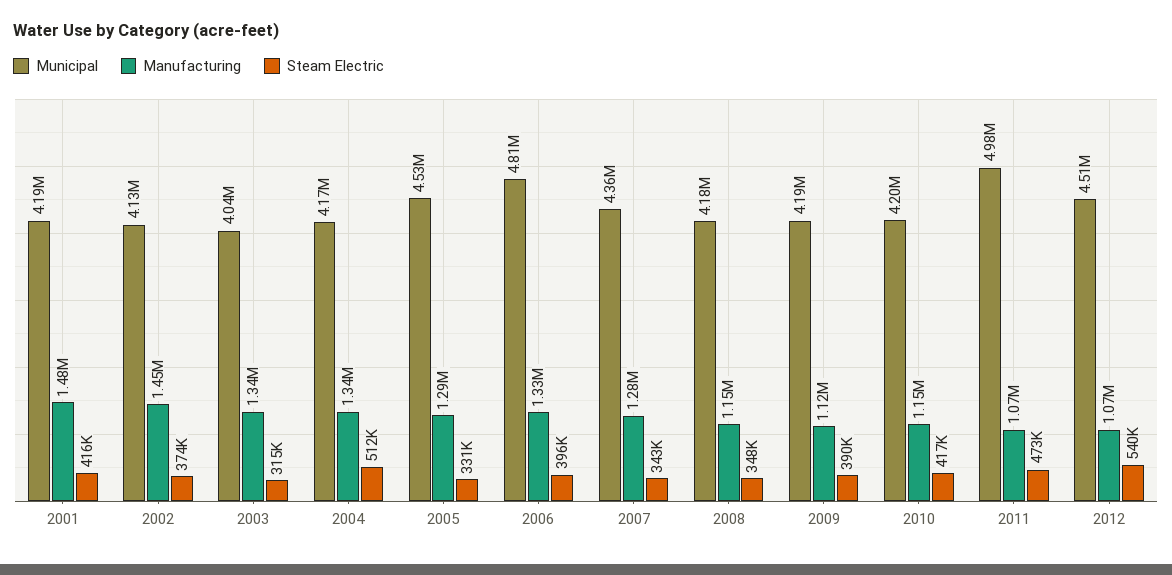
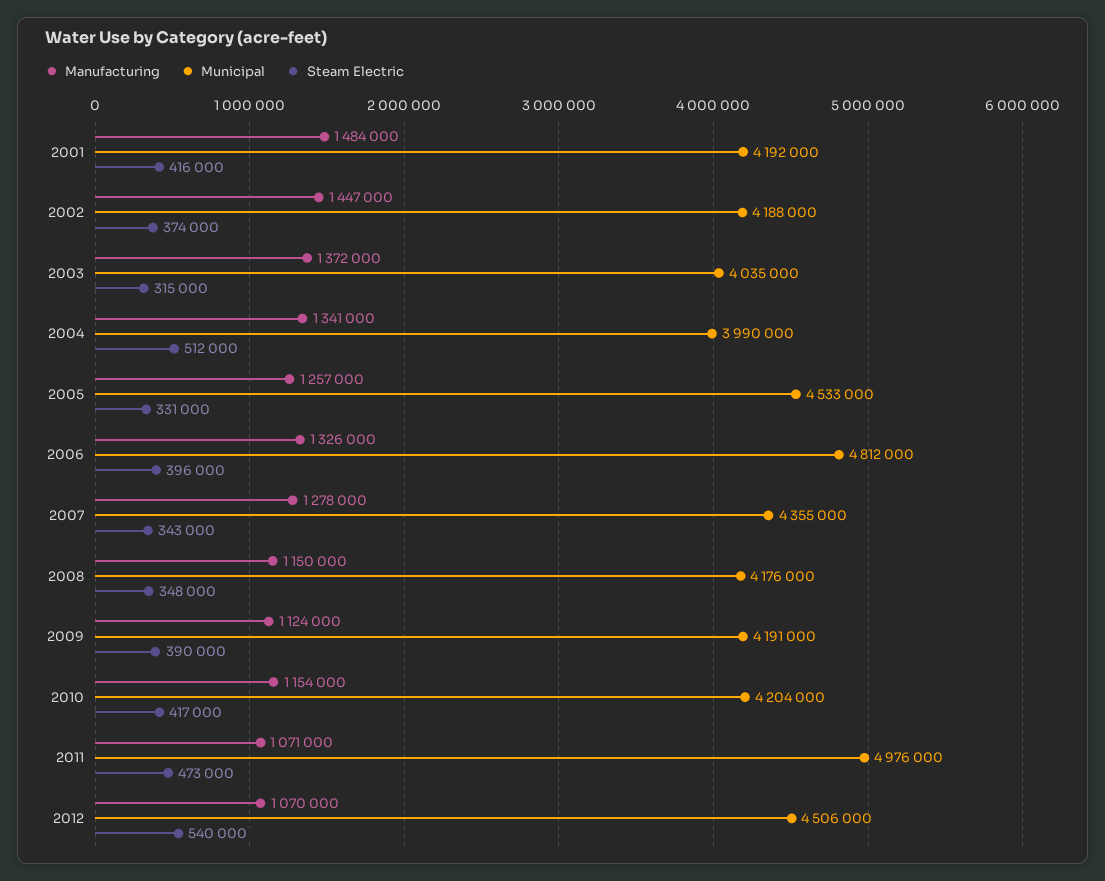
Municipal, 2002: 4130000 -> 4188000
Manufacturing, 2003: 1340000 -> 1372000
Municipal, 2004: 4170000 -> 3990000
Manufacturing, 2005: 1290000 -> 1257000

